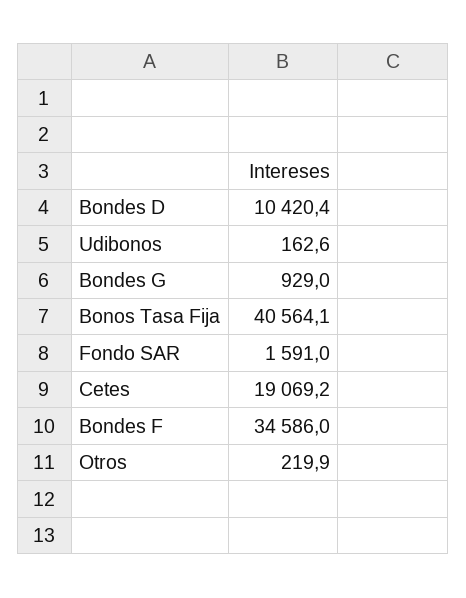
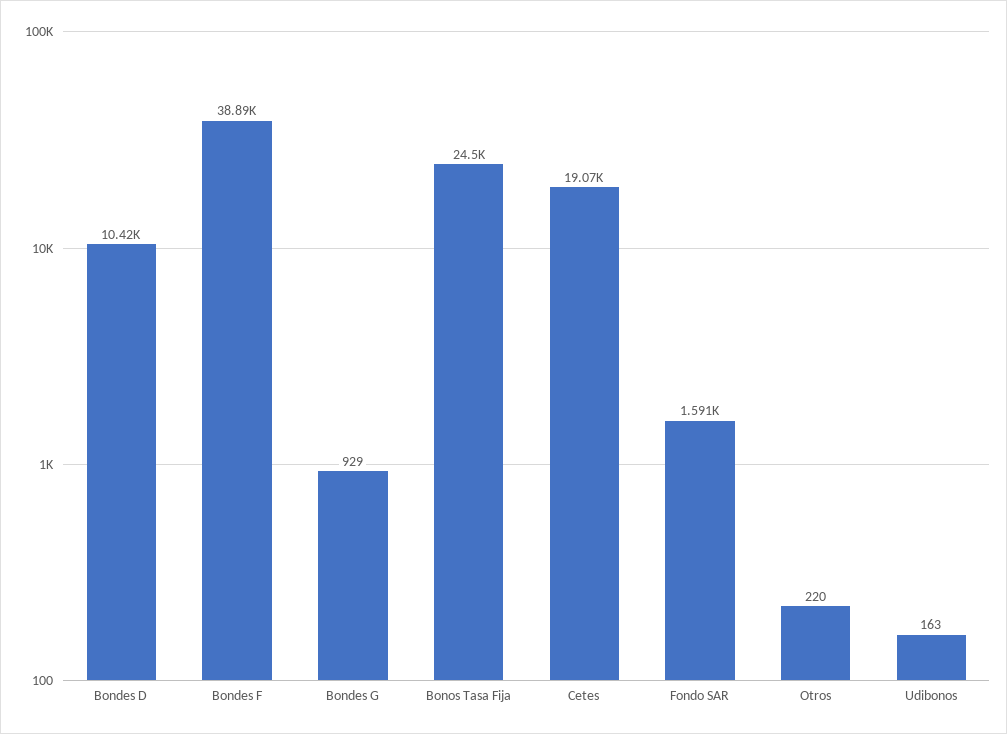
Bonos Tasa Fija: 40564.1 -> 24500
Bondes F: 34586 -> 38890

